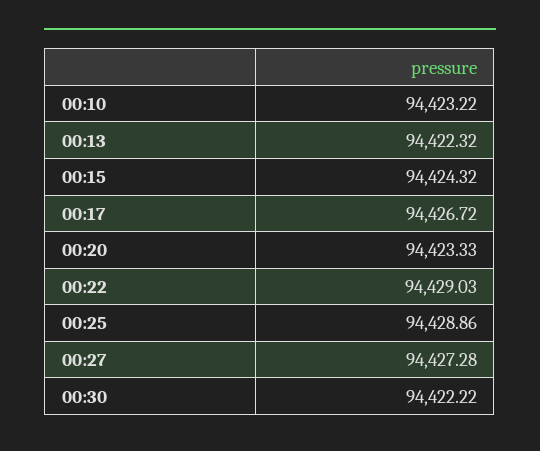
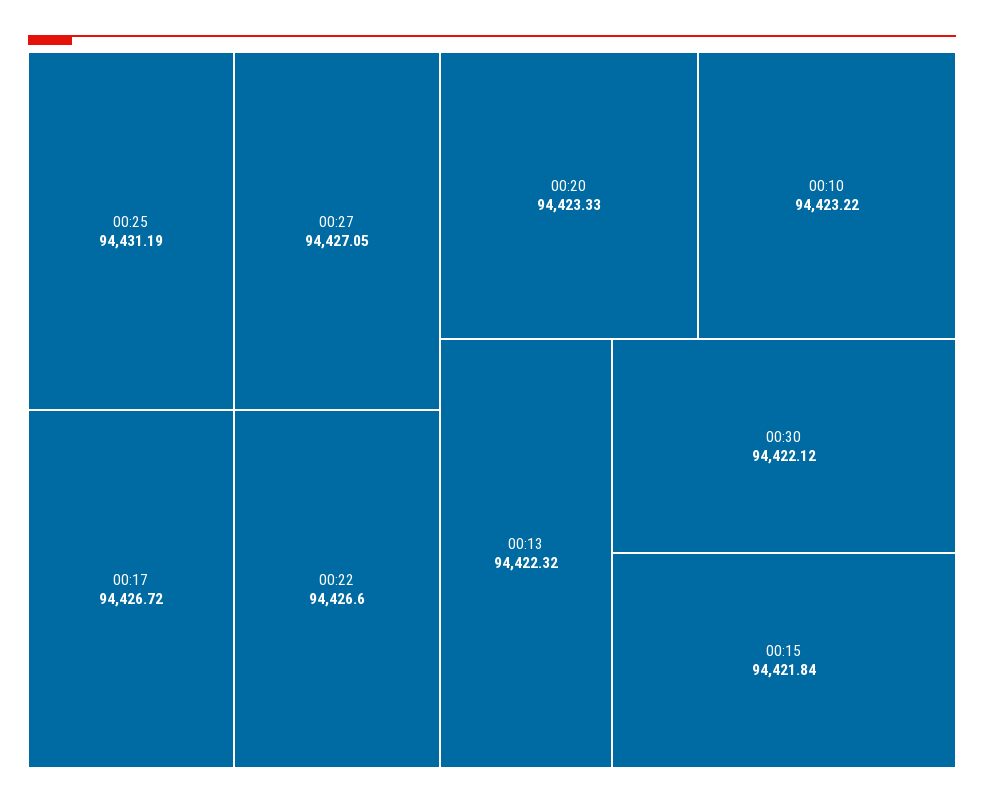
00:15: 94424.32 -> 94421.84
00:22: 94429.03 -> 94426.6
00:25: 94428.86 -> 94431.19
00:27: 94427.28 -> 94427.05
00:30: 94422.22 -> 94422.12

